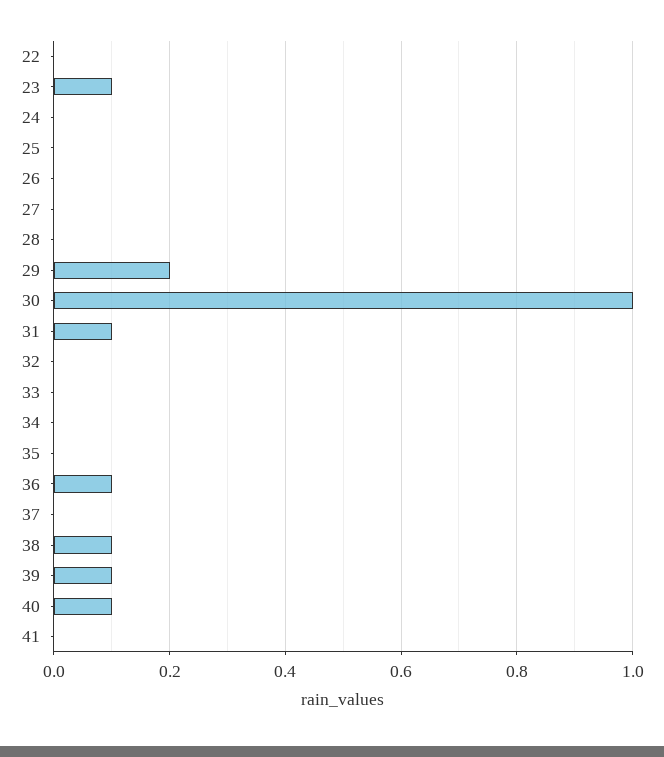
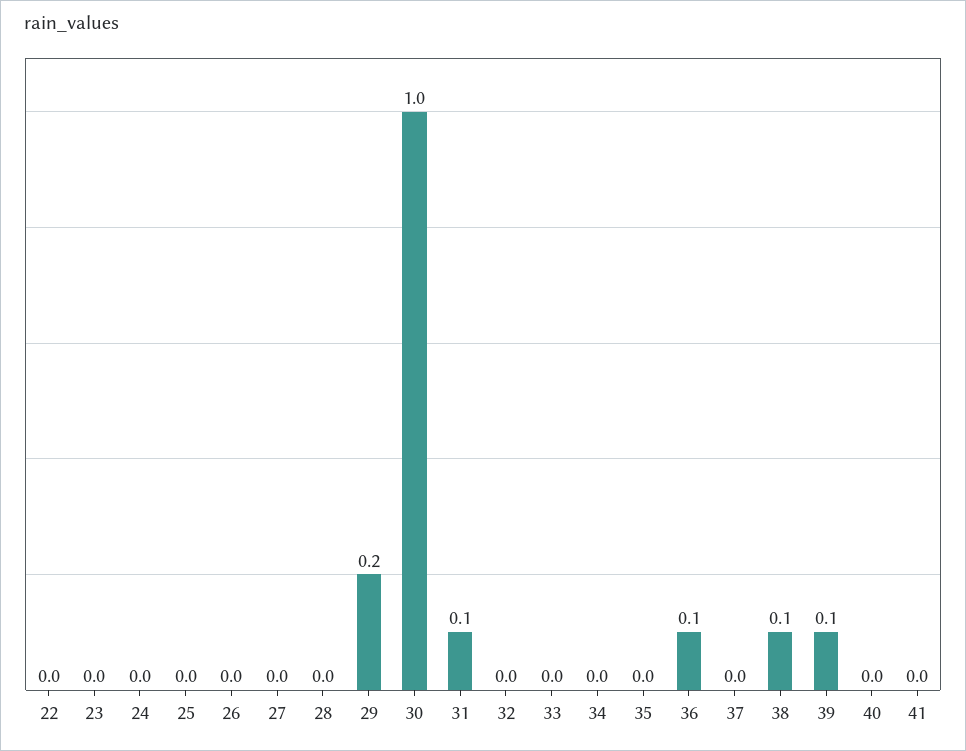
23: 0.1 -> 0
40: 0.1 -> 0

